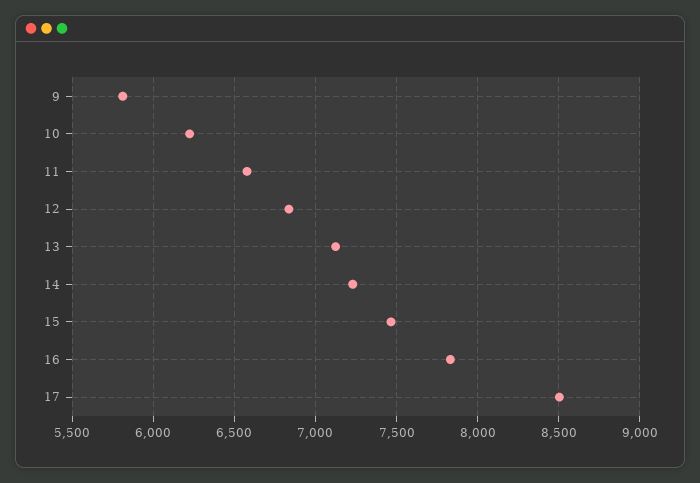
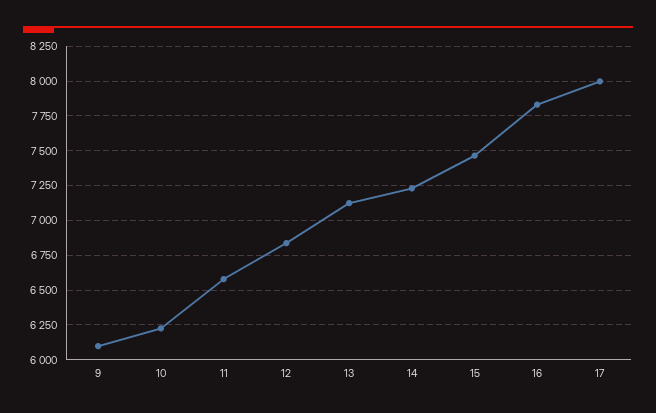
9: 5800 -> 6100
17: 8500 -> 8000

